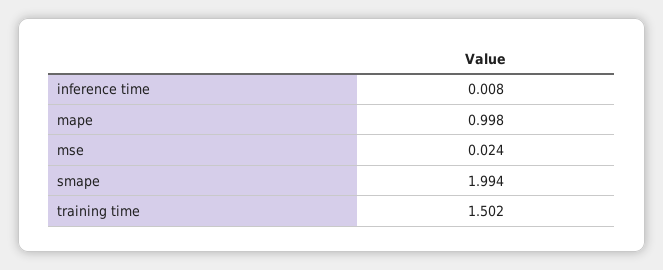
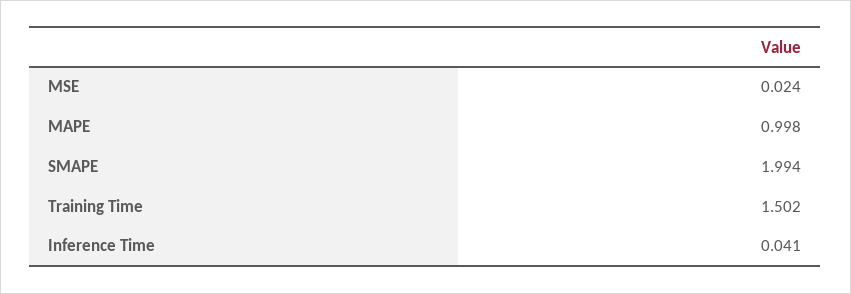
inference time: 0.008 -> 0.041

